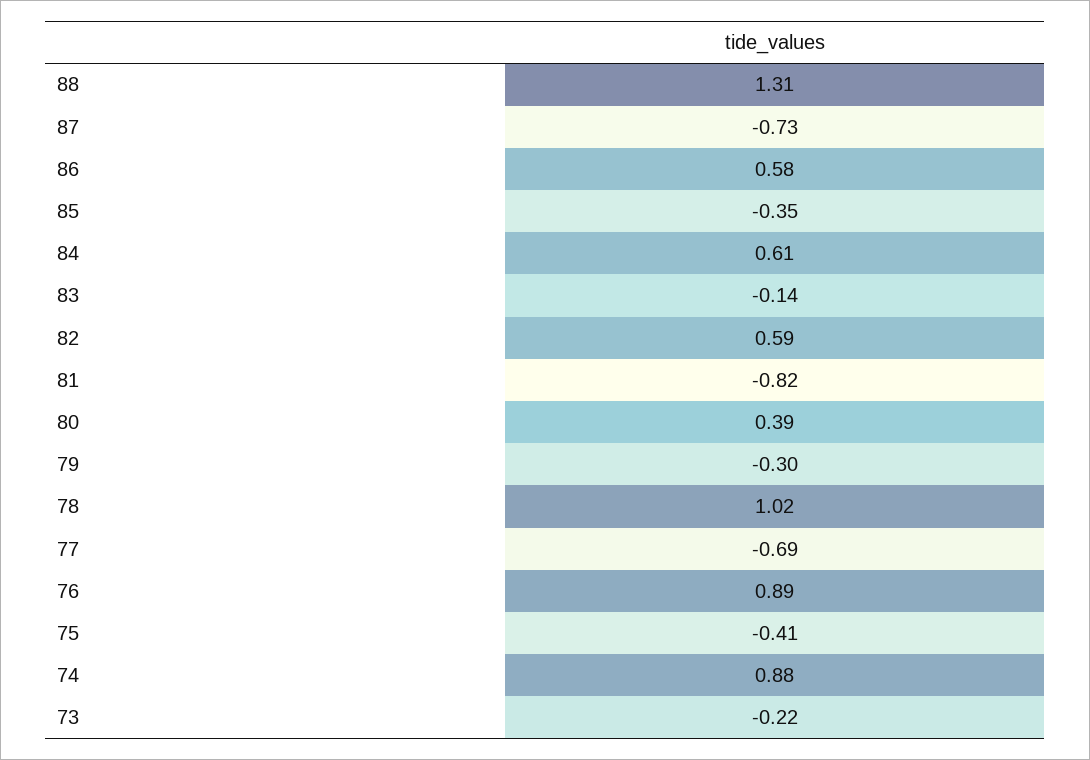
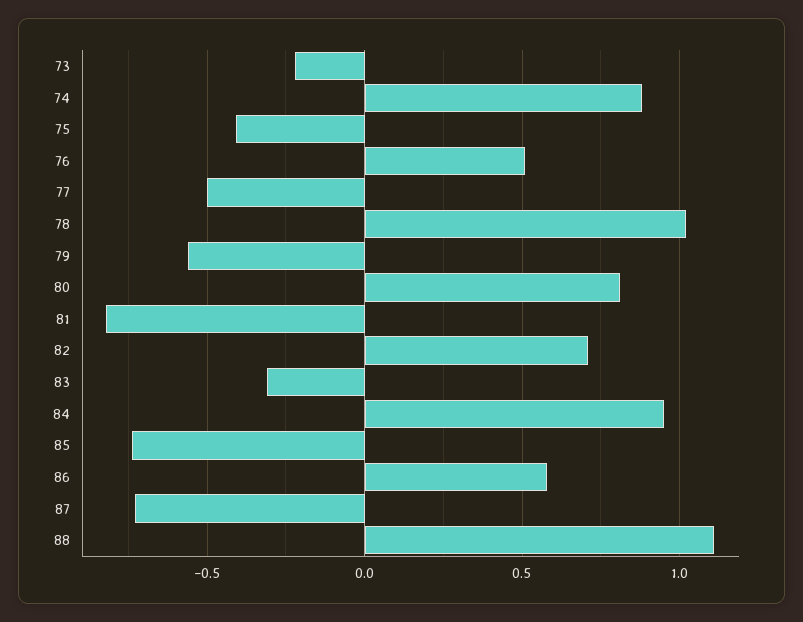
88: 1.31 -> 1.1
85: -0.35 -> -0.75
84: 0.61 -> 0.95
83: -0.14 -> -0.3
82: 0.59 -> 0.7
80: 0.39 -> 0.8
79: -0.3 -> -0.55
77: -0.69 -> -0.5
76: 0.89 -> 0.5

